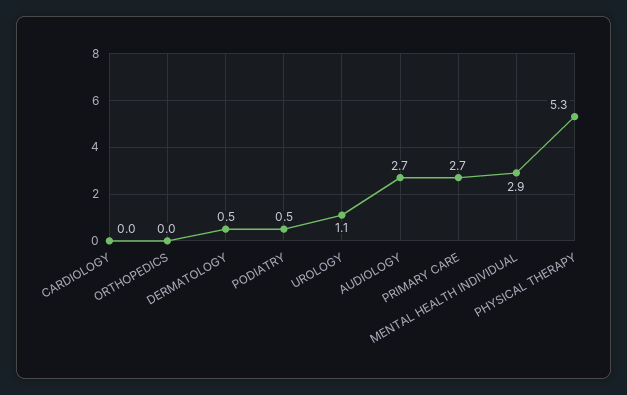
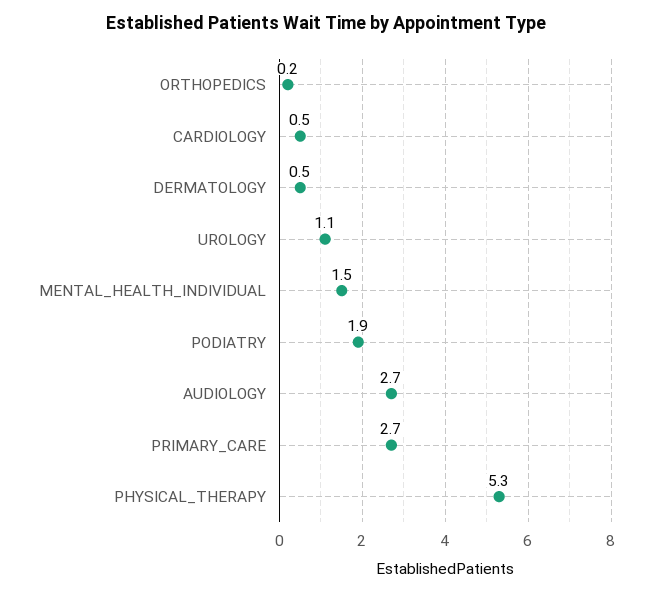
CARDIOLOGY: 0 -> 0.5
ORTHOPEDICS: 0 -> 0.2
PODIATRY: 0.5 -> 1.9
MENTAL HEALTH INDIVIDUAL: 2.9 -> 1.5

